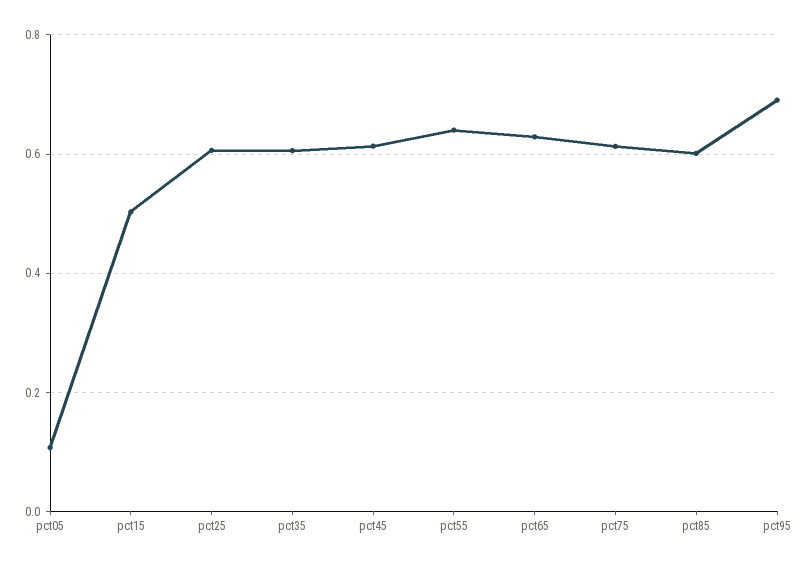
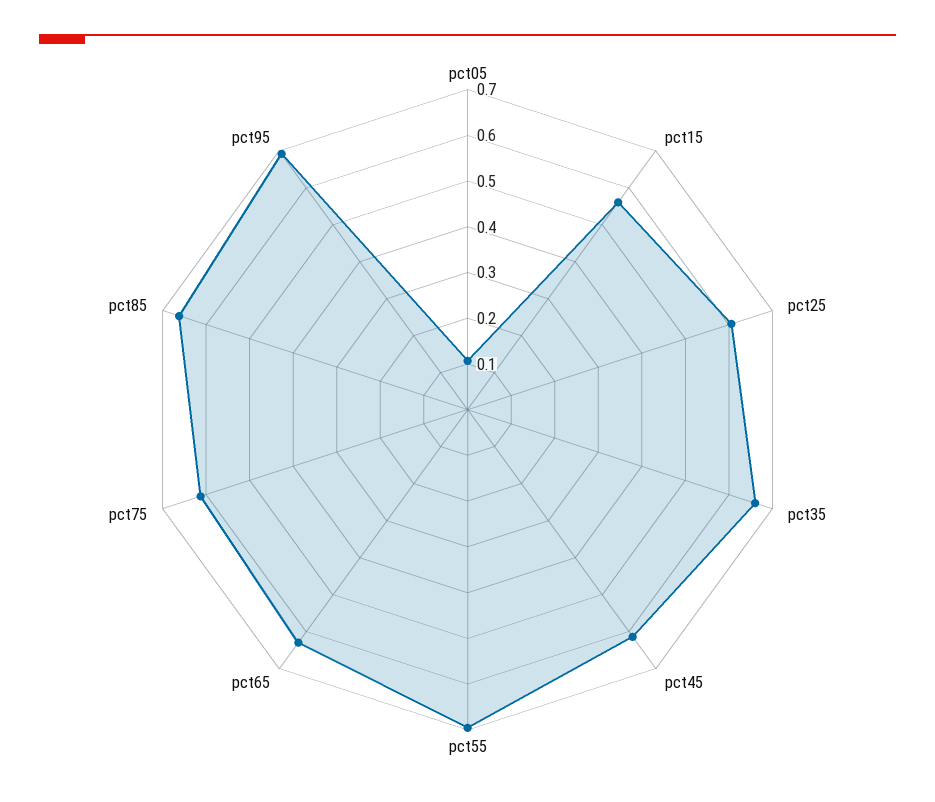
pct15: 0.5 -> 0.56
pct35: 0.6 -> 0.66
pct55: 0.64 -> 0.7
pct85: 0.6 -> 0.66

